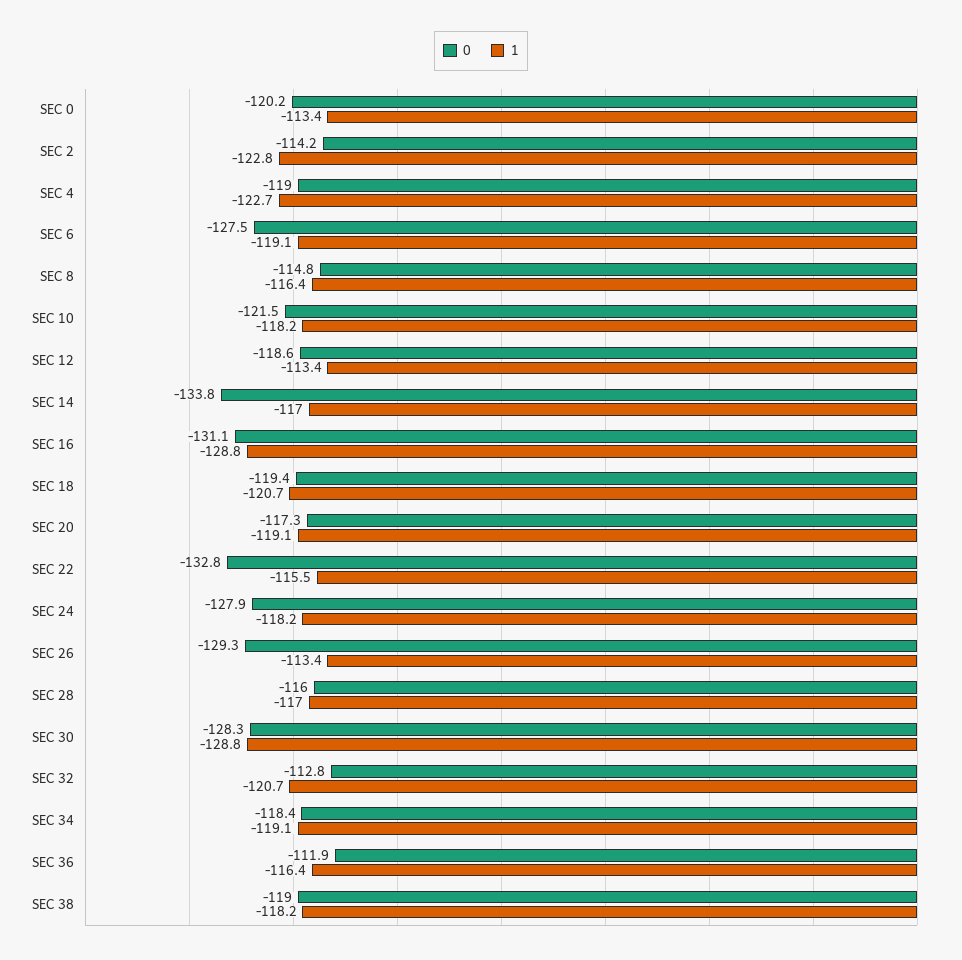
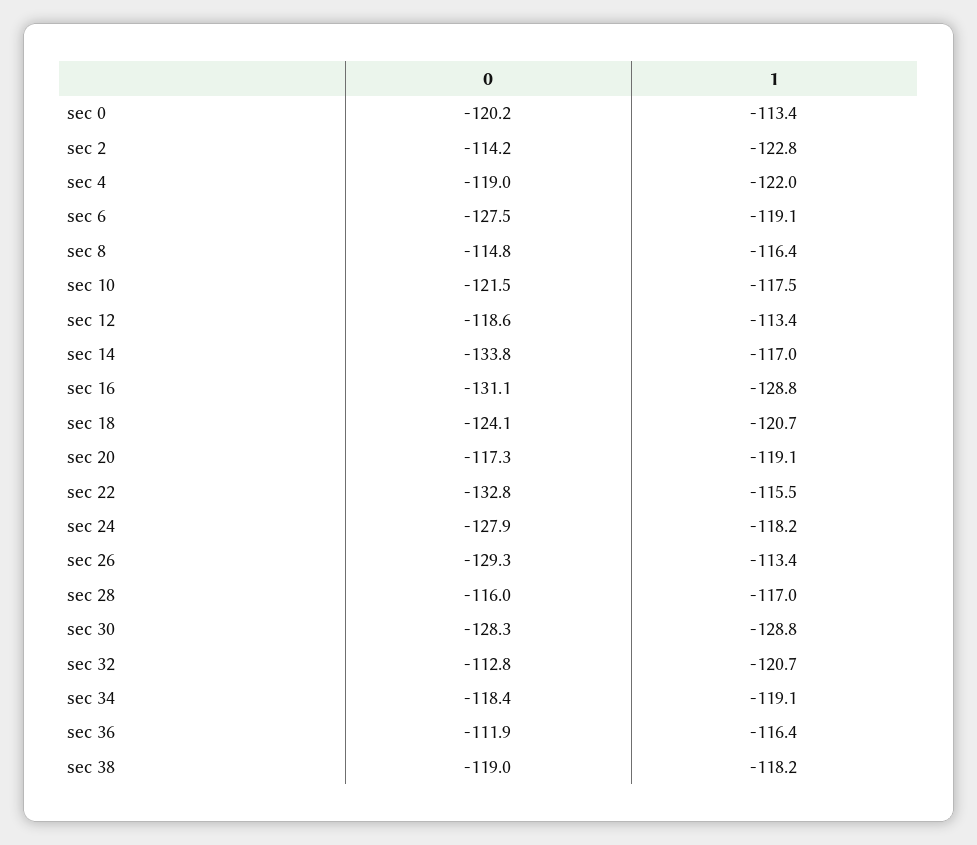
1, SEC 4: -122.7 -> -122
1, SEC 10: -118.2 -> -117.5
0, SEC 18: -119.4 -> -124.1

